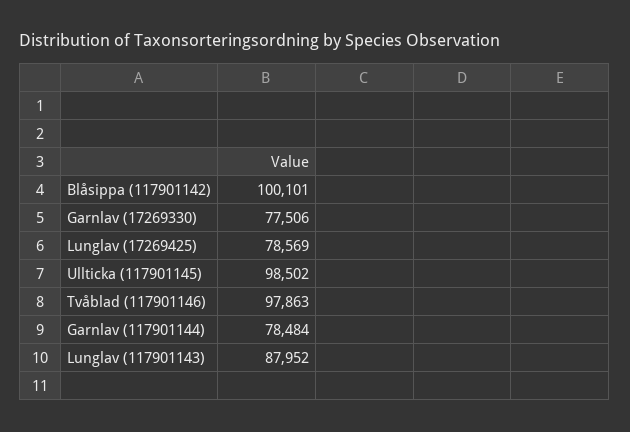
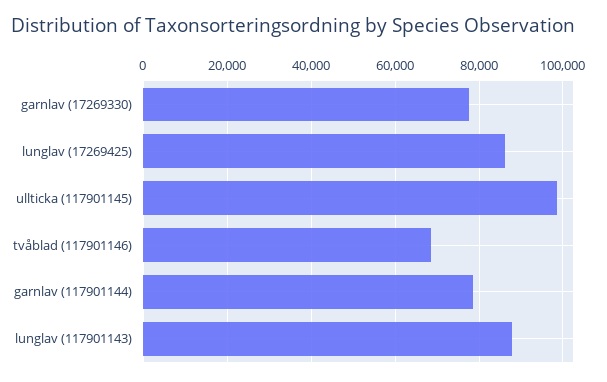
Blåsippa (117901142): 100101 -> none
Lunglav (17269425): 78569 -> 86000
Tvåblad (117901146): 97863 -> 68000

